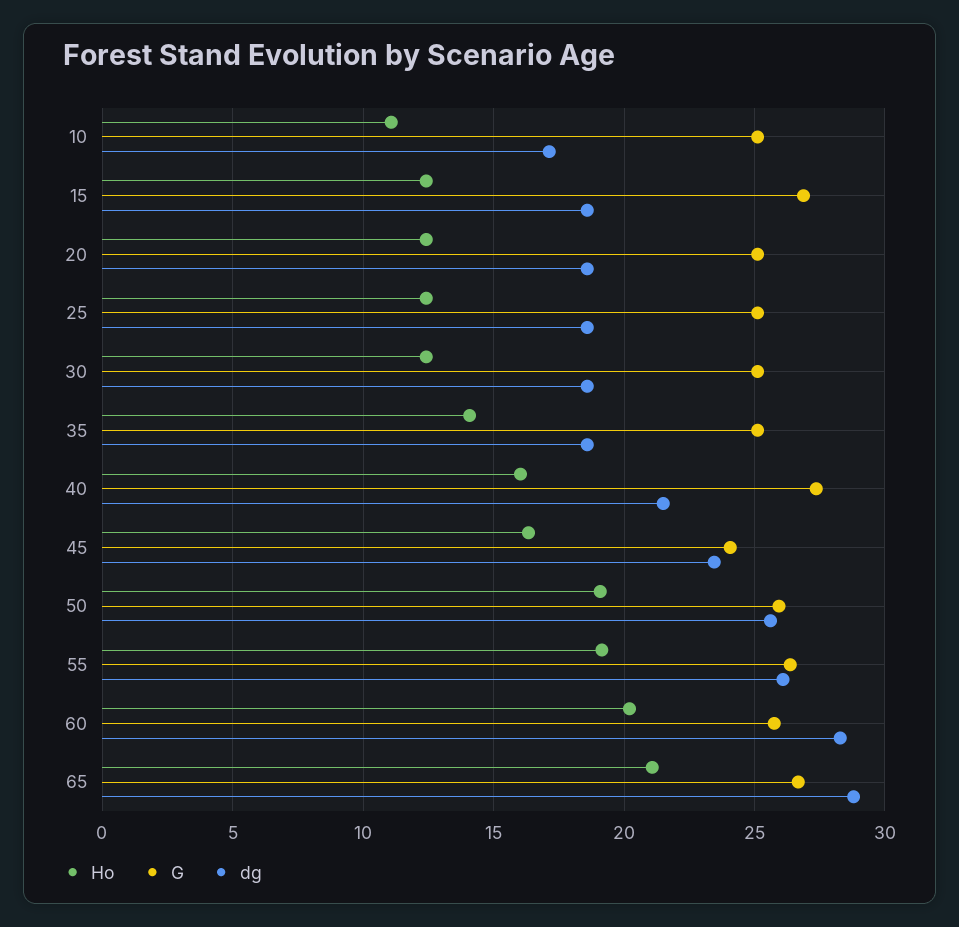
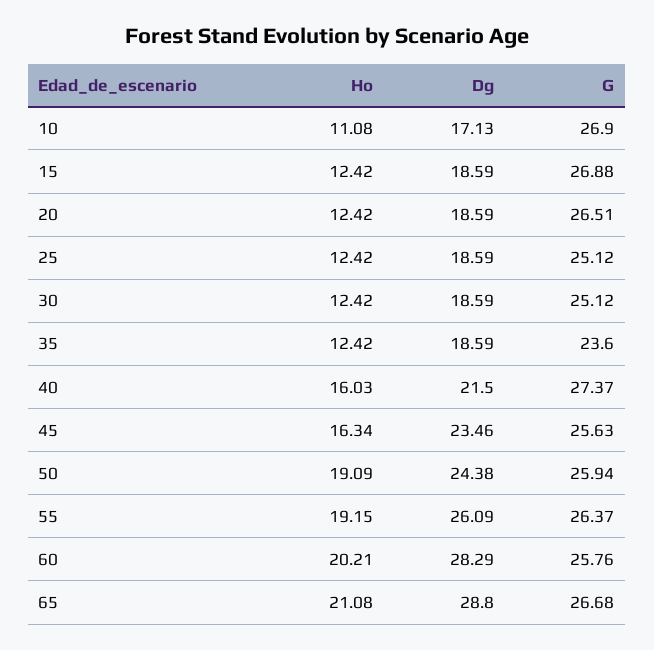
G, 10: 25 -> 26.9
G, 20: 25 -> 26.51
Ho, 35: 14 -> 12.42
G, 35: 25 -> 23.6
G, 45: 24 -> 25.63
dg, 50: 25.5 -> 24.38

